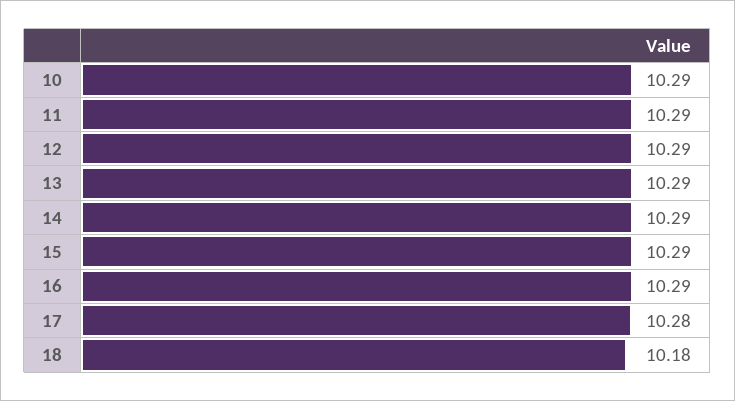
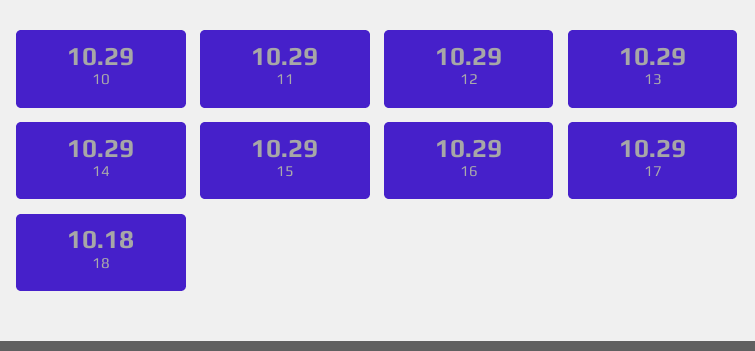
17: 10.28 -> 10.29

